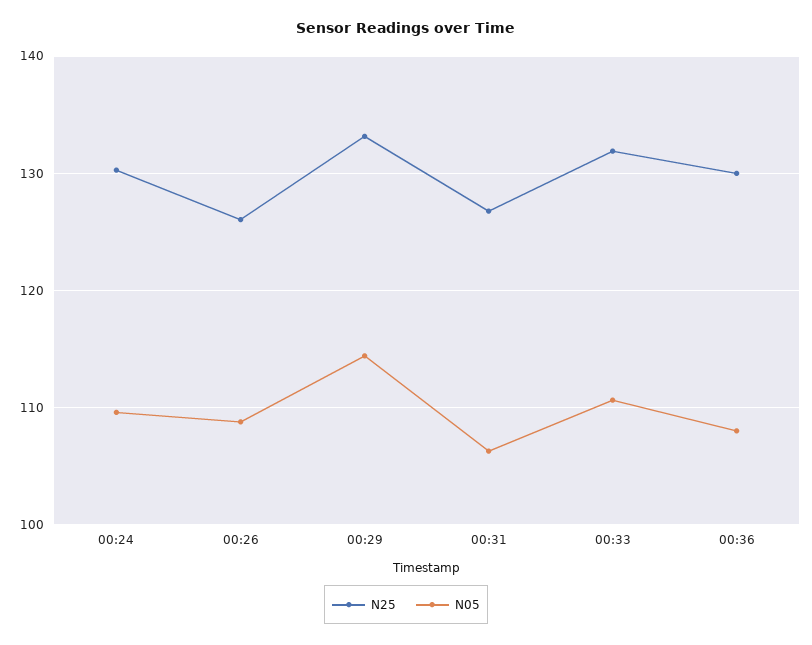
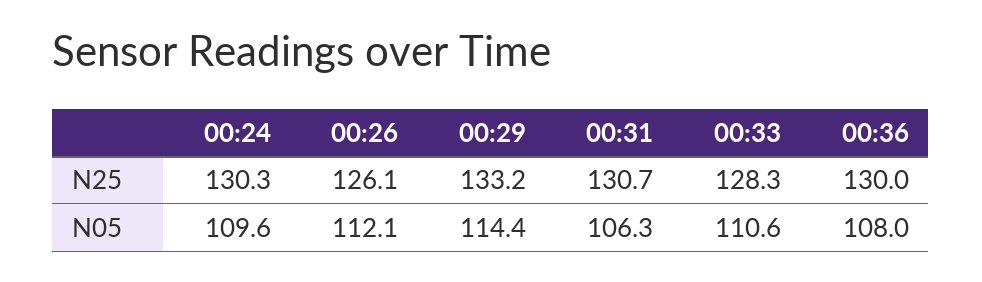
N05, 00:26: 109 -> 112.1
N25, 00:31: 127 -> 130.7
N25, 00:33: 132 -> 128.3

